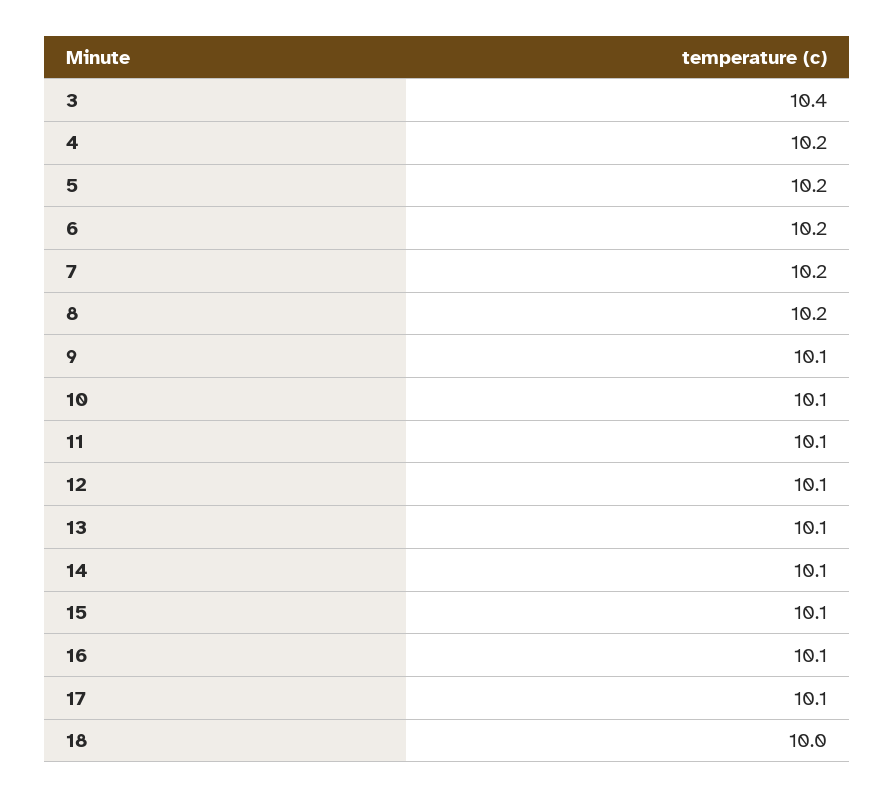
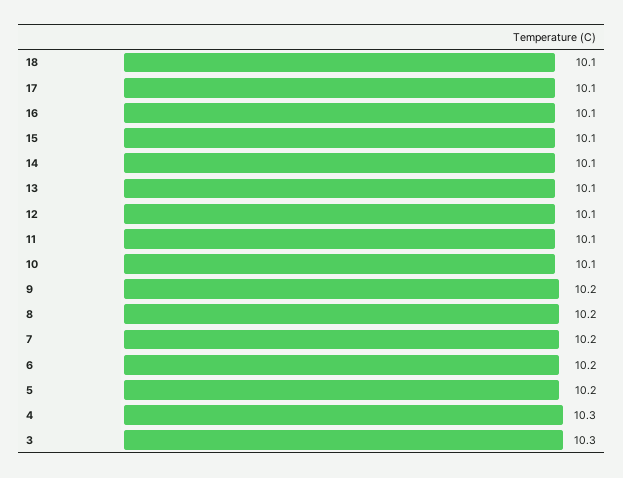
3: 10.4 -> 10.3
4: 10.2 -> 10.3
9: 10.1 -> 10.2
18: 10 -> 10.1

